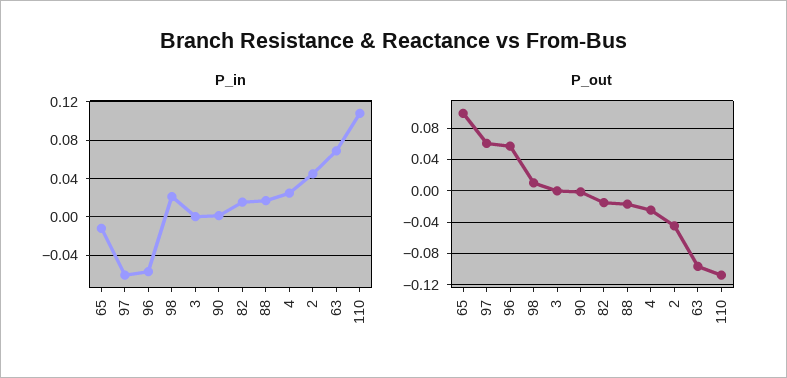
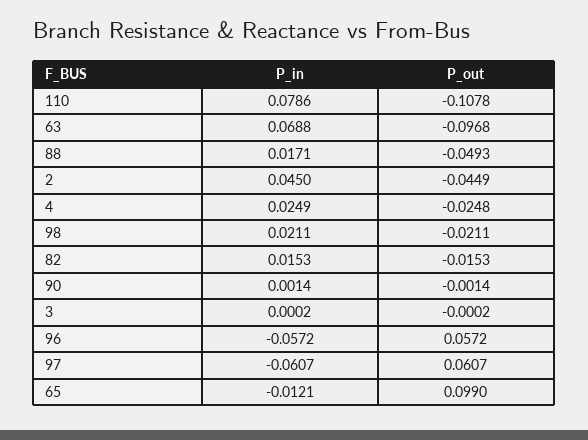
P_in, 110: 0.11 -> 0.0786
P_out, 98: 0.01 -> -0.0211
P_out, 88: -0.02 -> -0.0493

